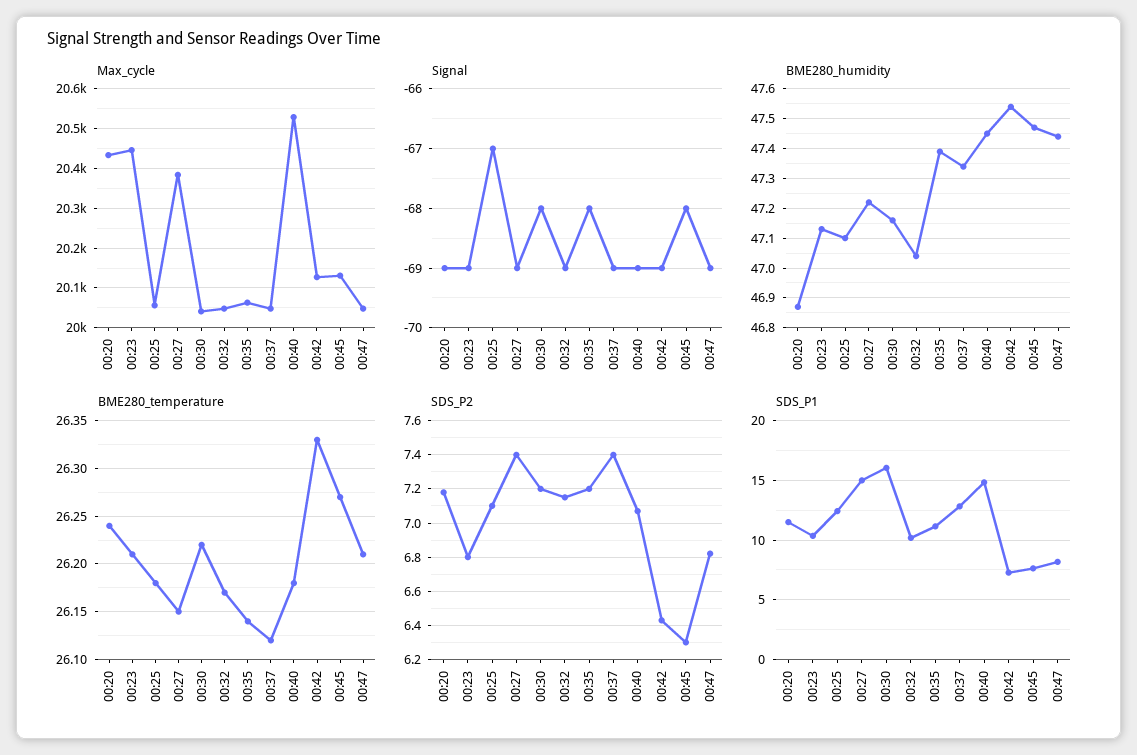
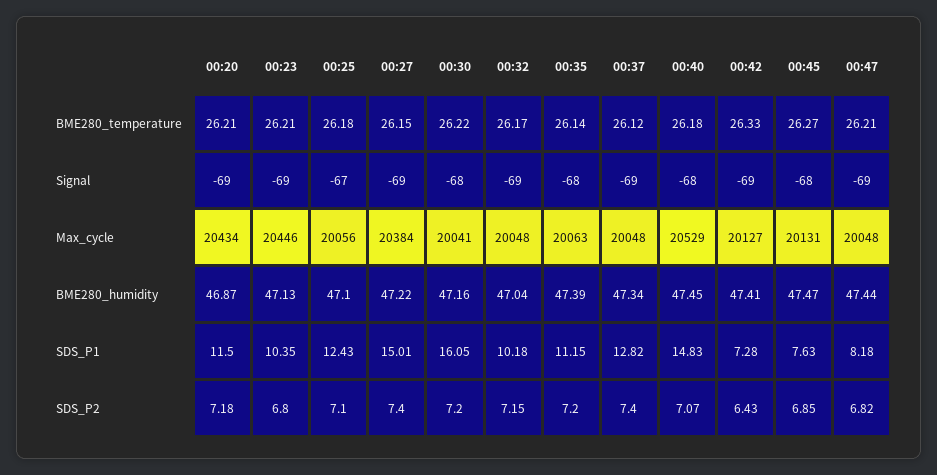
Signal, 00:40: -69 -> -68
BME280_humidity, 00:42: 47.55 -> 47.41
BME280_temperature, 00:20: 26.24 -> 26.21
SDS_P2, 00:45: 6.3 -> 6.85

